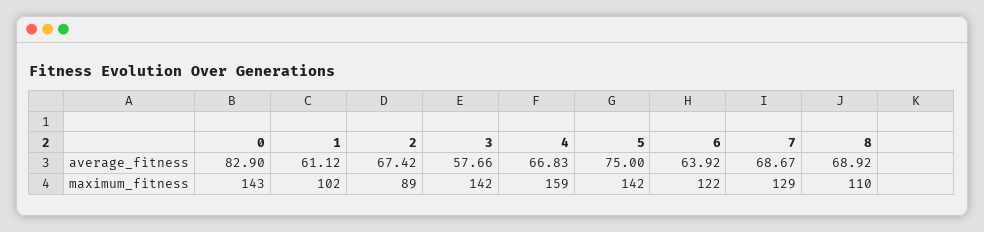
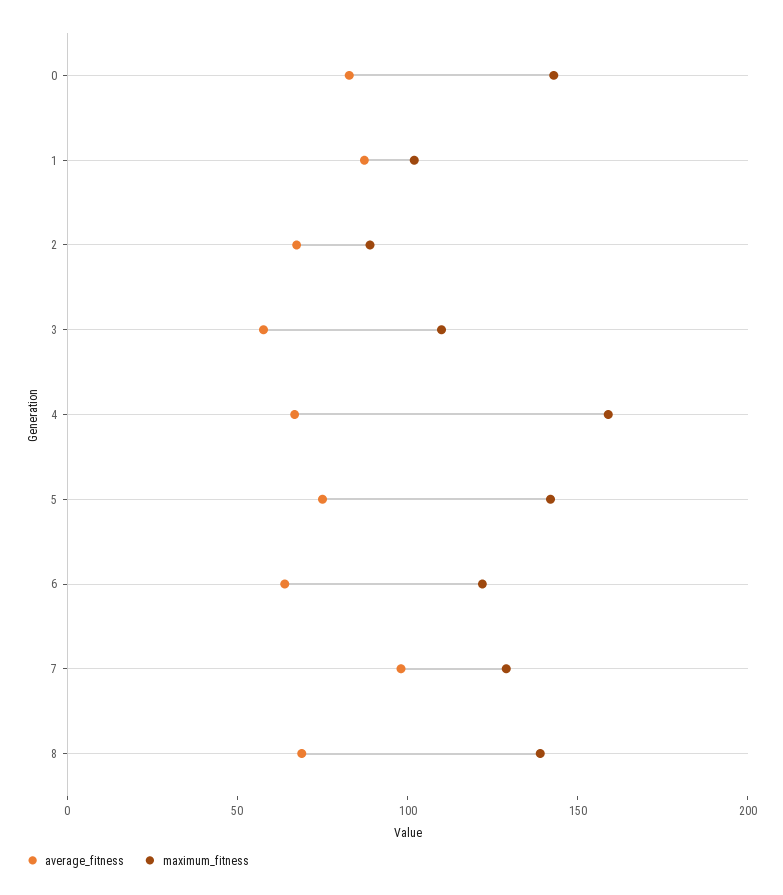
average_fitness, 1: 61.12 -> 90
average_fitness, 7: 68.67 -> 100
maximum_fitness, 3: 142 -> 110
maximum_fitness, 8: 110 -> 140

